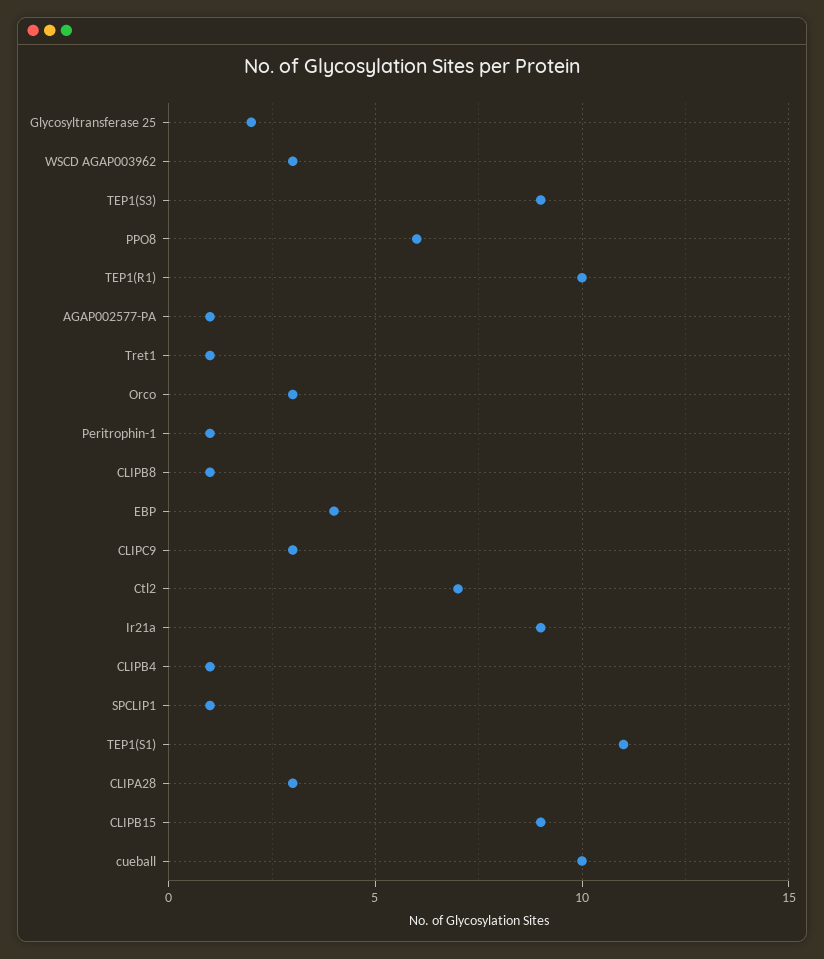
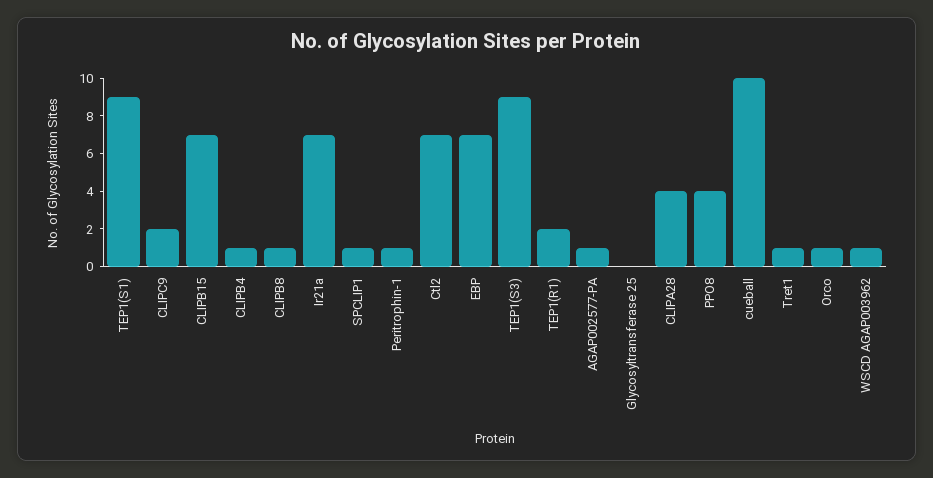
Glycosyltransferase 25: 2 -> 0
WSCD AGAP003962: 3 -> 1
PPO8: 6 -> 4
TEP1(R1): 10 -> 2
Orco: 3 -> 1
EBP: 4 -> 7
CLIPC9: 3 -> 2
Ir21a: 9 -> 7
TEP1(S1): 11 -> 9
CLIPA28: 3 -> 4
CLIPB15: 9 -> 7

